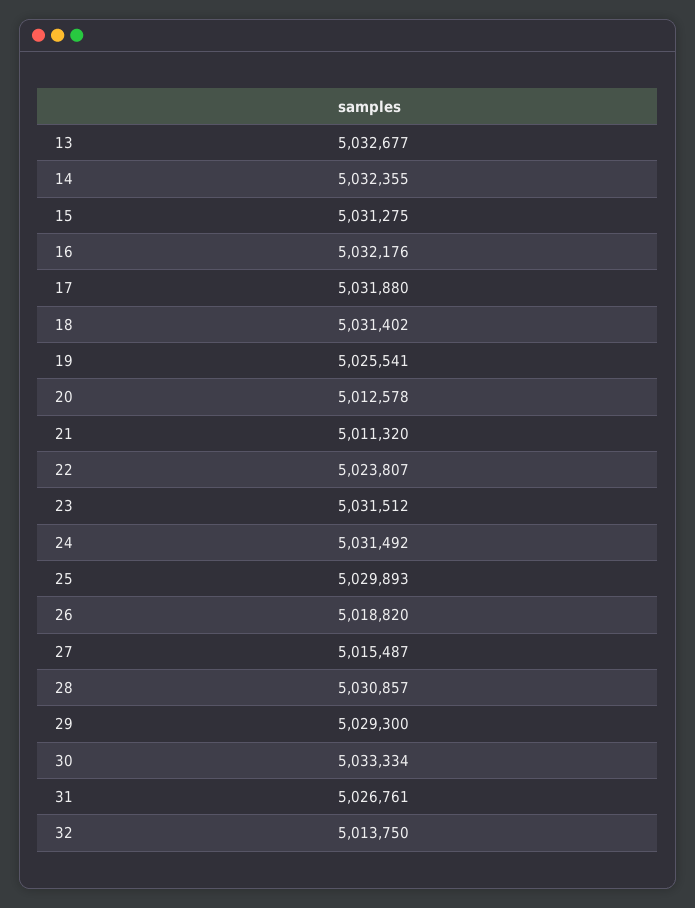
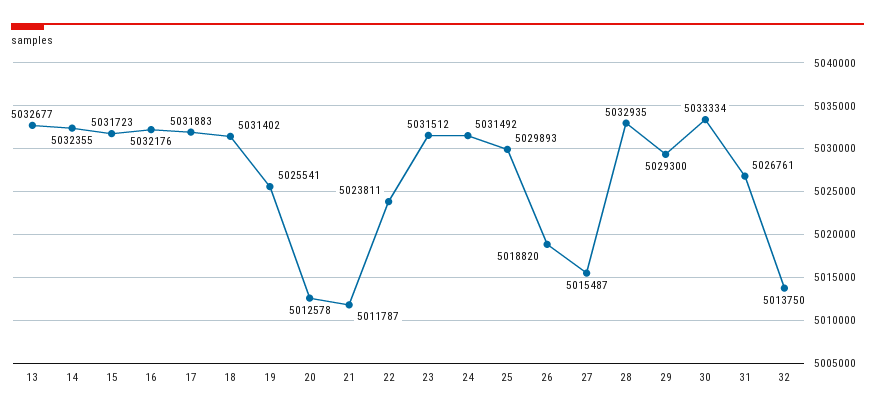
15: 5031275 -> 5031723
17: 5031880 -> 5031883
21: 5011320 -> 5011787
22: 5023807 -> 5023811
28: 5030857 -> 5032935

